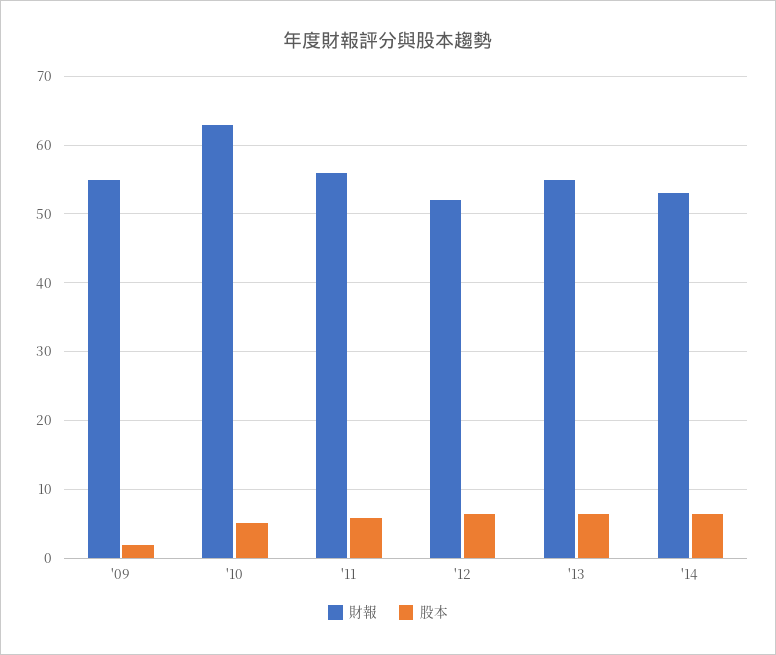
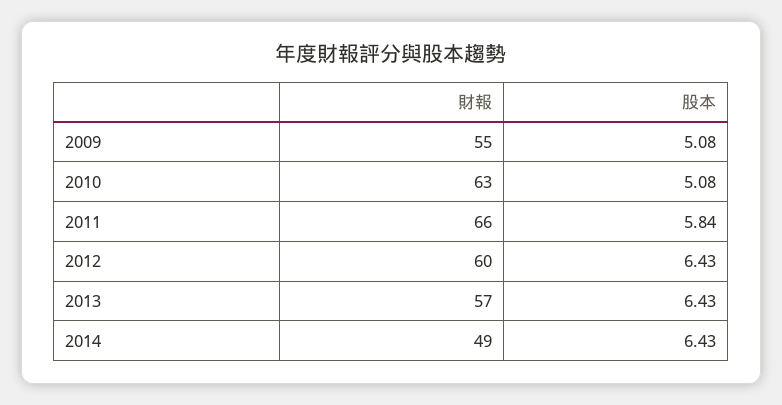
股本, '09: 2 -> 5.08
財報, '11: 56 -> 66
財報, '12: 52 -> 60
財報, '13: 55 -> 57
財報, '14: 53 -> 49

